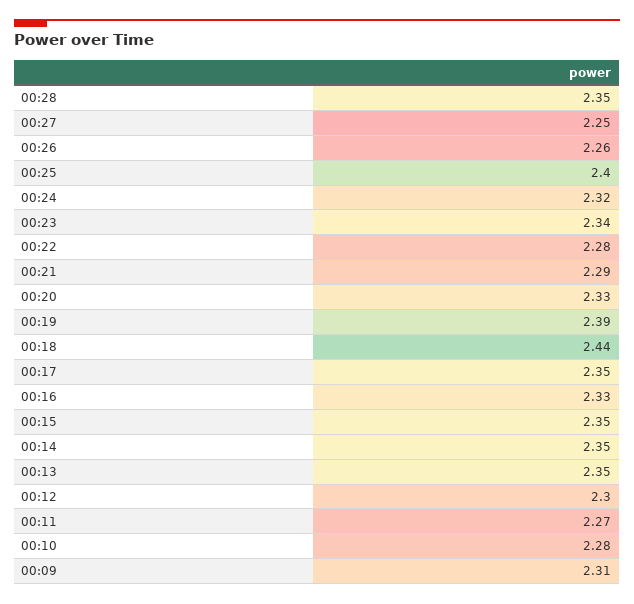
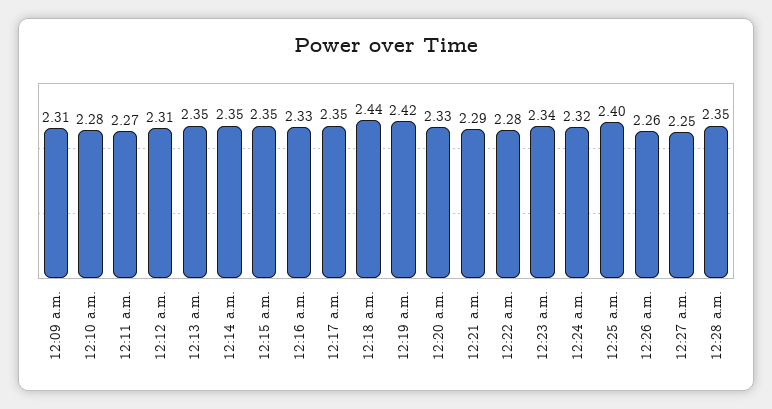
00:19: 2.39 -> 2.42
00:12: 2.3 -> 2.31

